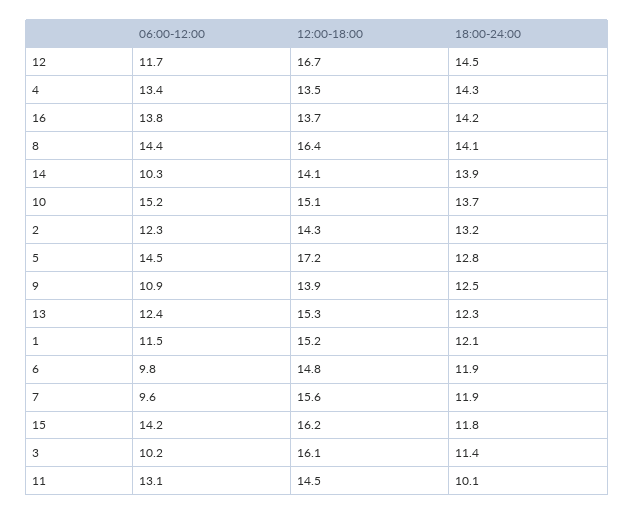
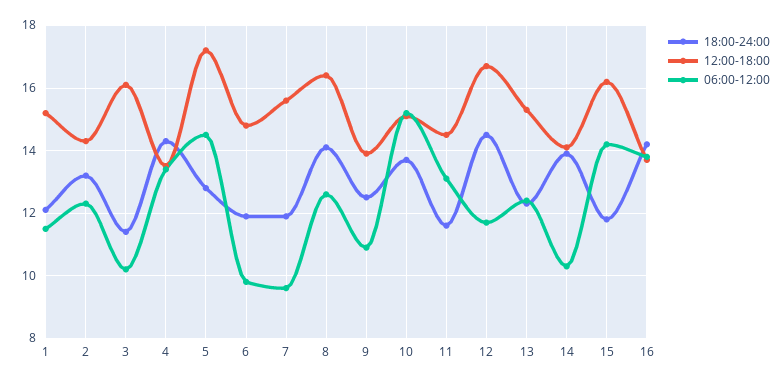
06:00-12:00, 8: 14.4 -> 12.5
18:00-24:00, 11: 10.1 -> 11.5

